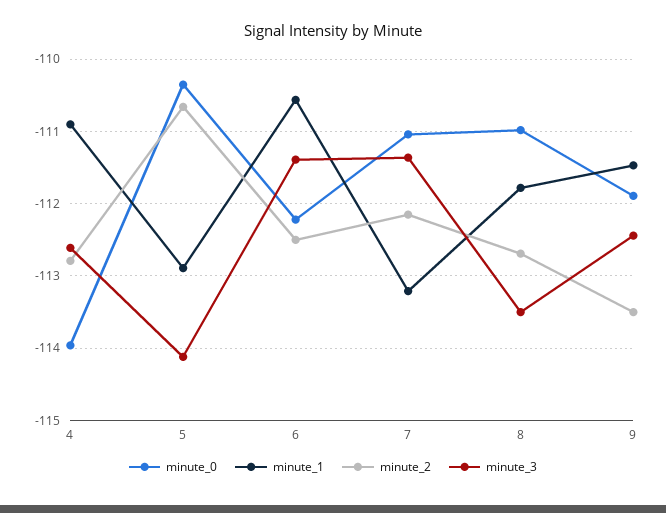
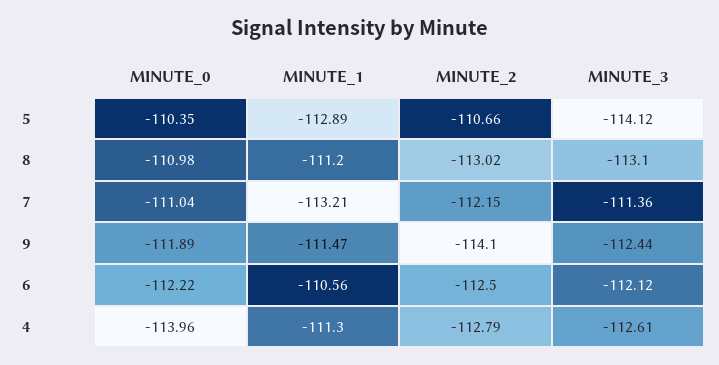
minute_1, 4: -110.9 -> -111.3
minute_3, 6: -111.4 -> -112.12
minute_1, 8: -111.8 -> -111.2
minute_2, 8: -112.7 -> -113.02
minute_3, 8: -113.5 -> -113.1
minute_2, 9: -113.5 -> -114.1

